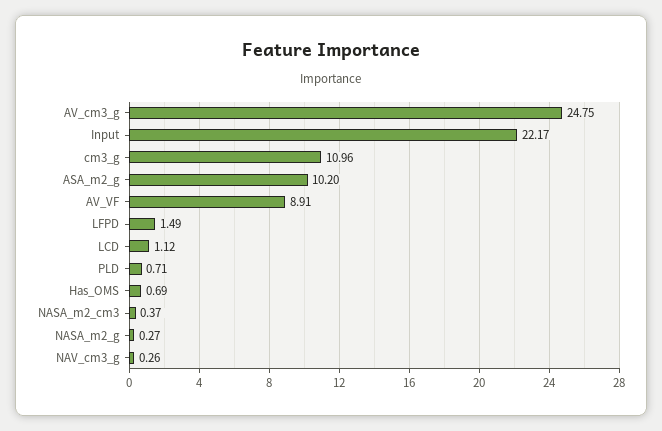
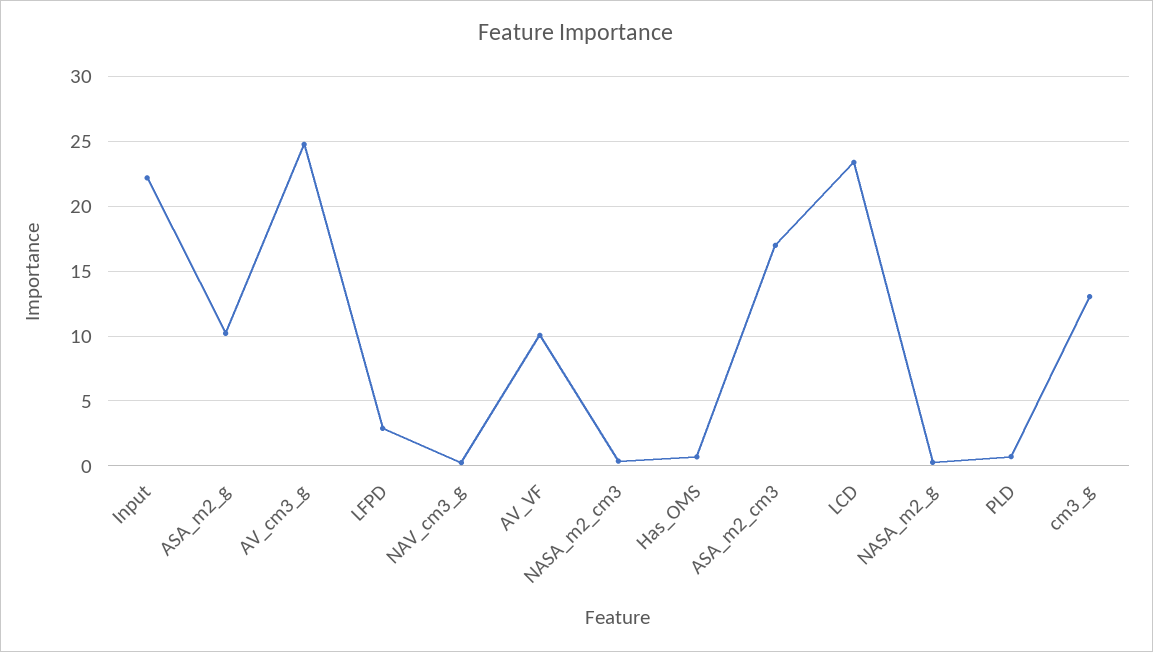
cm3_g: 10.96 -> 13
AV_VF: 8.91 -> 10
LFPD: 1.49 -> 3
LCD: 1.12 -> 23.5
ASA_m2_cm3: none -> 17

